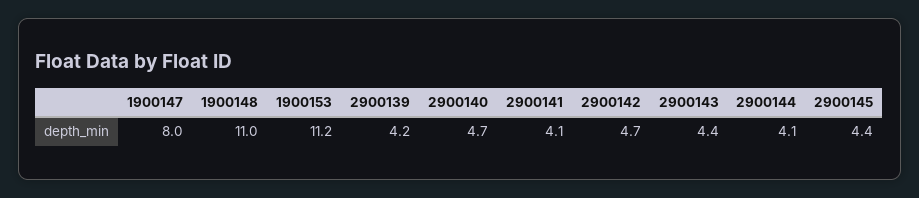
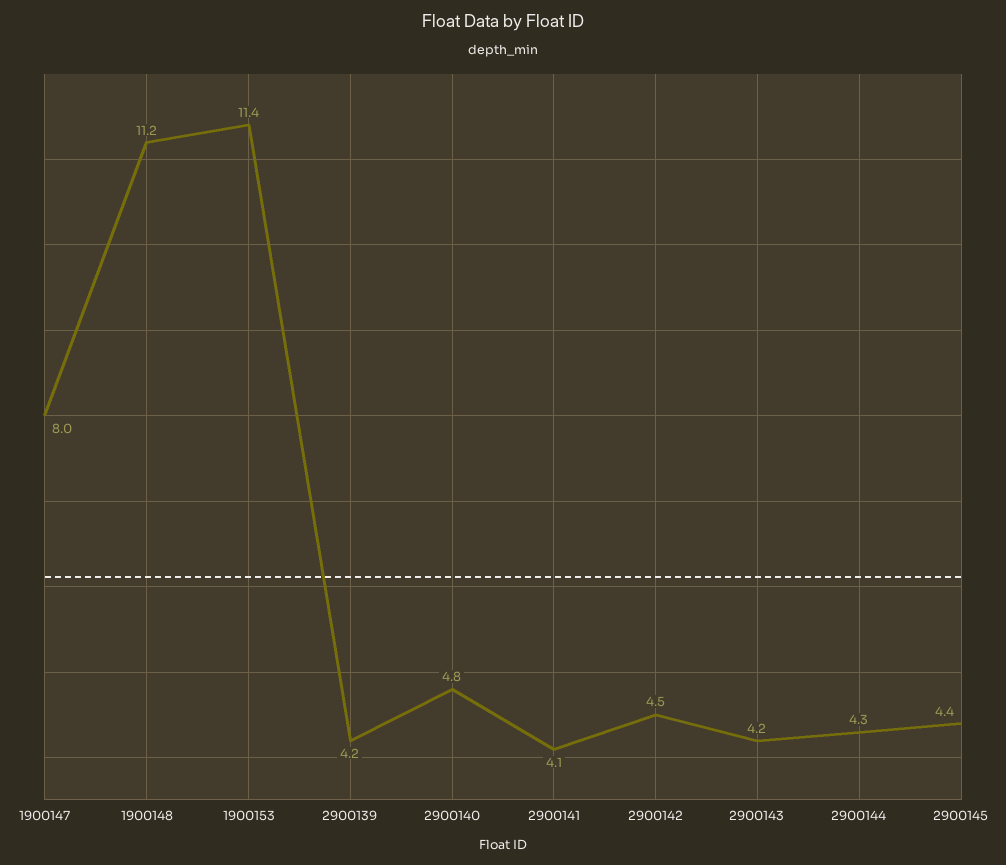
1900148: 11 -> 11.2
1900153: 11.2 -> 11.4
2900140: 4.7 -> 4.8
2900142: 4.7 -> 4.5
2900143: 4.4 -> 4.2
2900144: 4.1 -> 4.3

